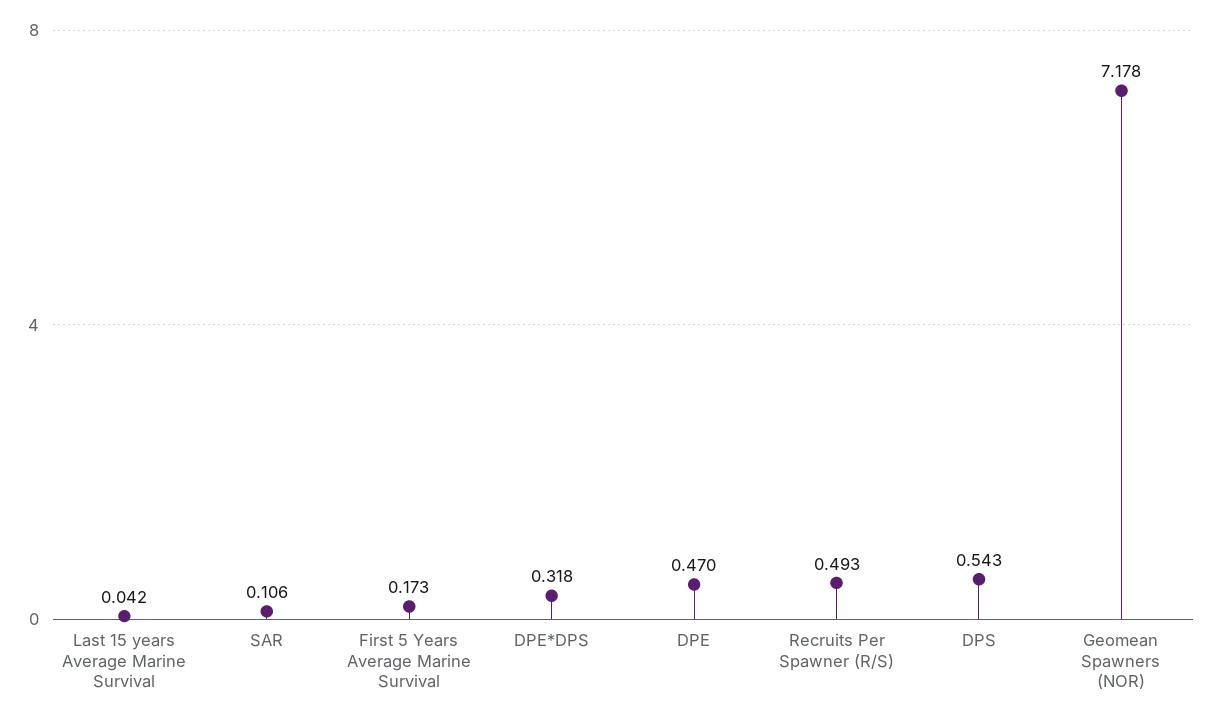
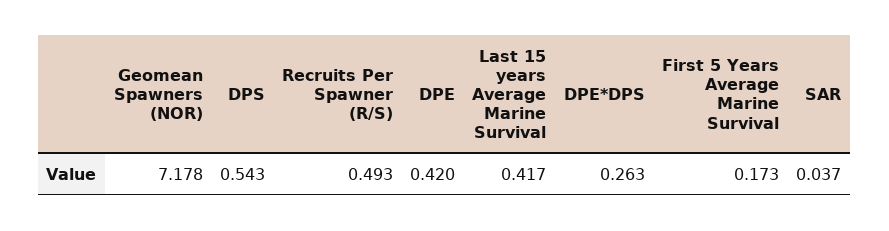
Last 15 years Average Marine Survival: 0.042 -> 0.417
SAR: 0.106 -> 0.037
DPE*DPS: 0.318 -> 0.263
DPE: 0.47 -> 0.42

